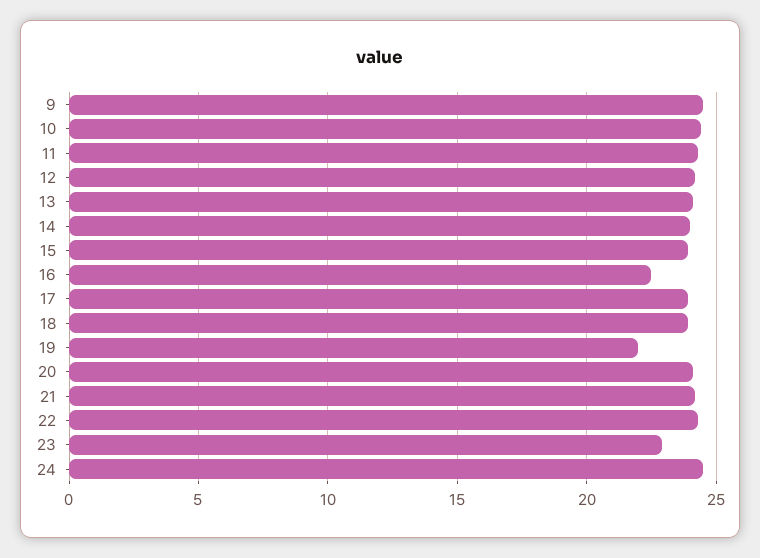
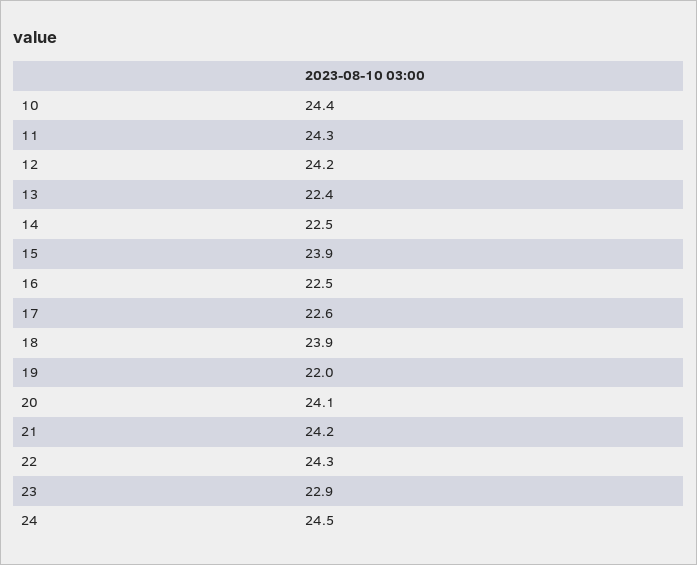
9: 24.5 -> none
13: 24 -> 22.4
14: 24 -> 22.5
17: 24 -> 22.6

